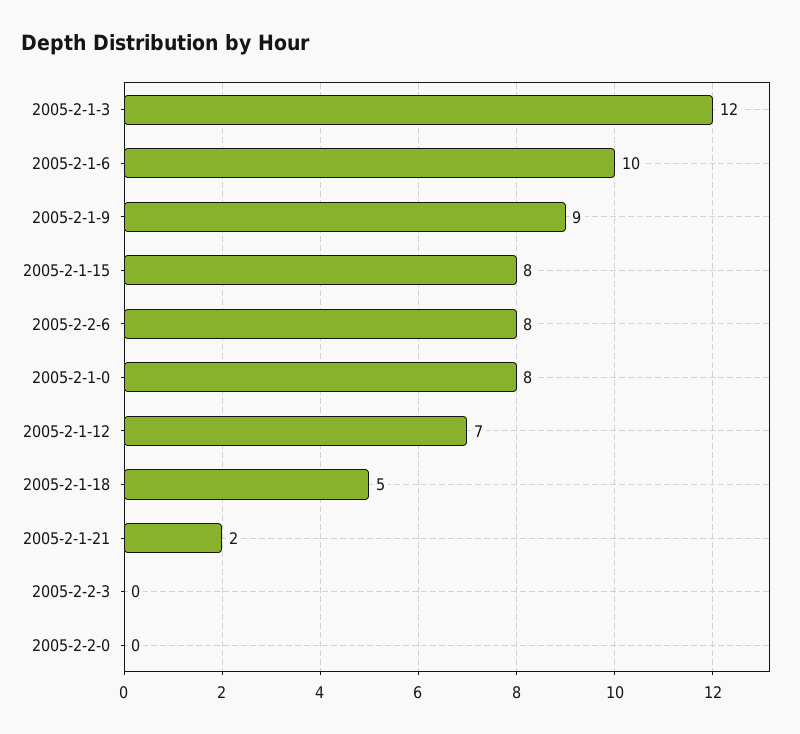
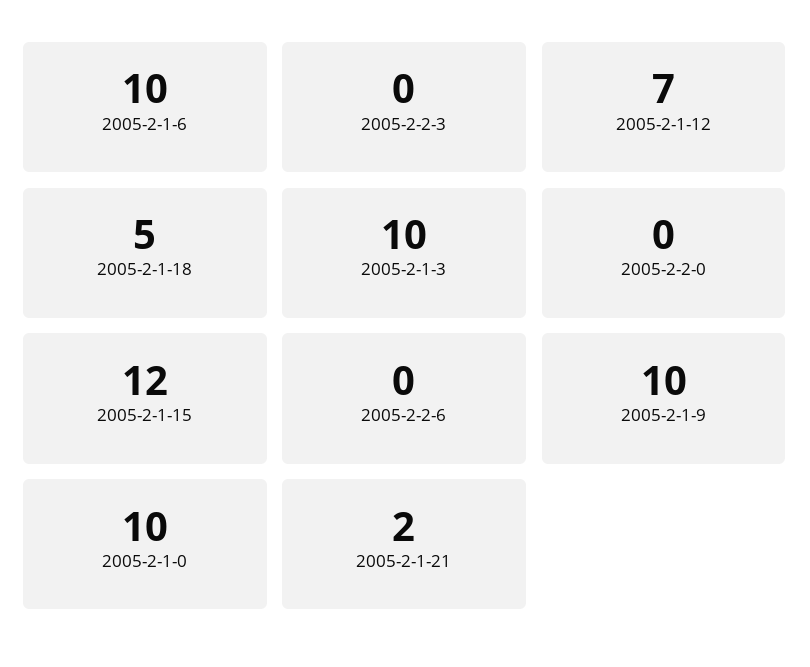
2005-2-1-3: 12 -> 10
2005-2-1-9: 9 -> 10
2005-2-1-15: 8 -> 12
2005-2-2-6: 8 -> 0
2005-2-1-0: 8 -> 10

